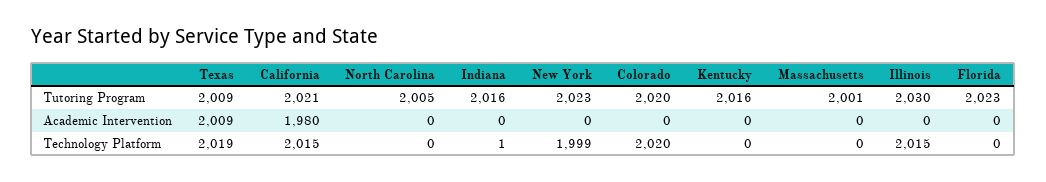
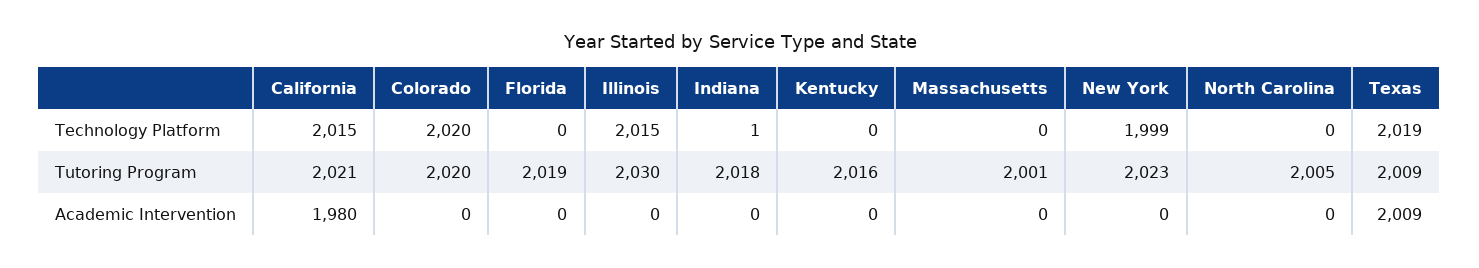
Indiana, Tutoring Program: 2016 -> 2018
Florida, Tutoring Program: 2023 -> 2019

